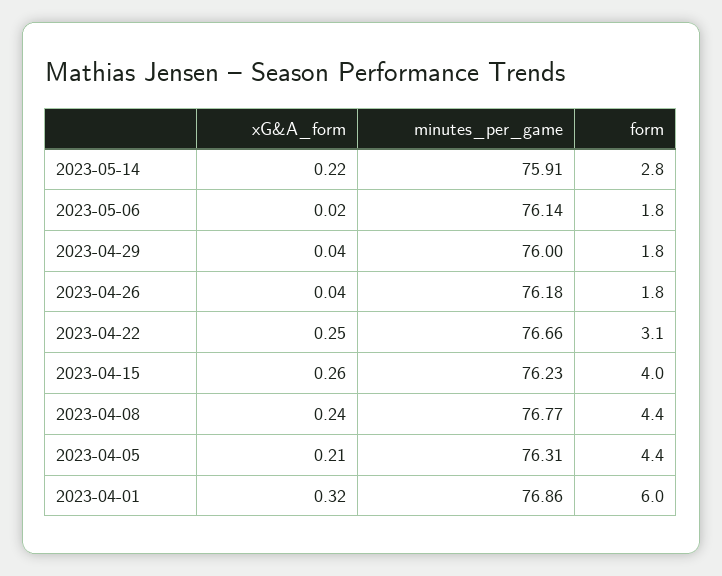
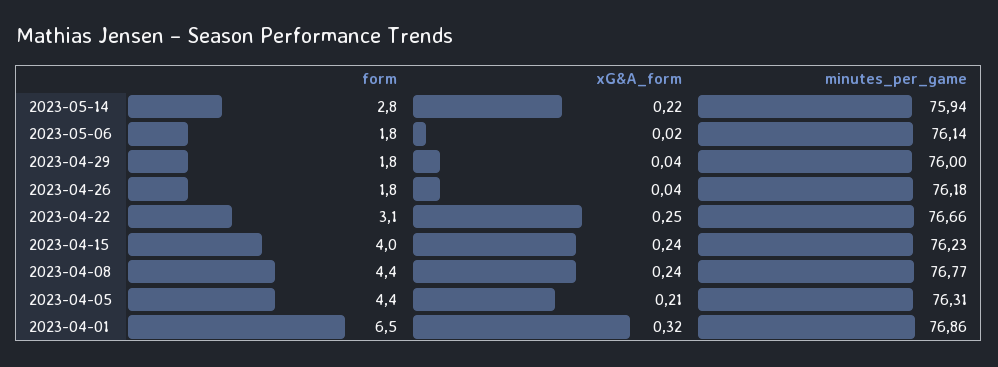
minutes_per_game, 2023-05-14: 75.91 -> 75.94
xG&A_form, 2023-04-15: 0.26 -> 0.24
form, 2023-04-01: 6 -> 6.5

